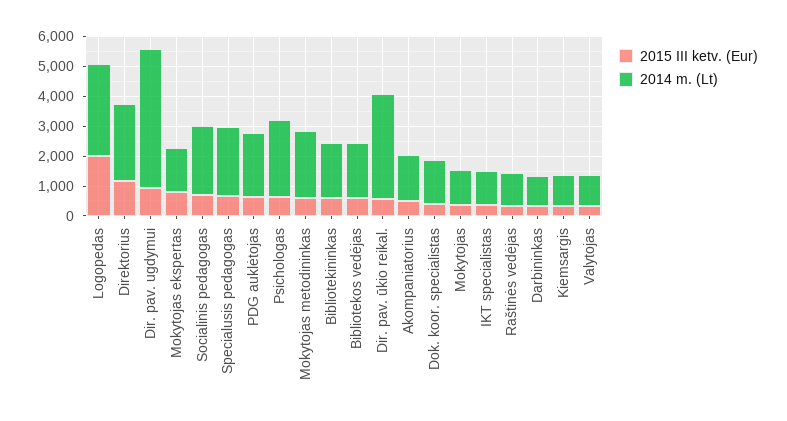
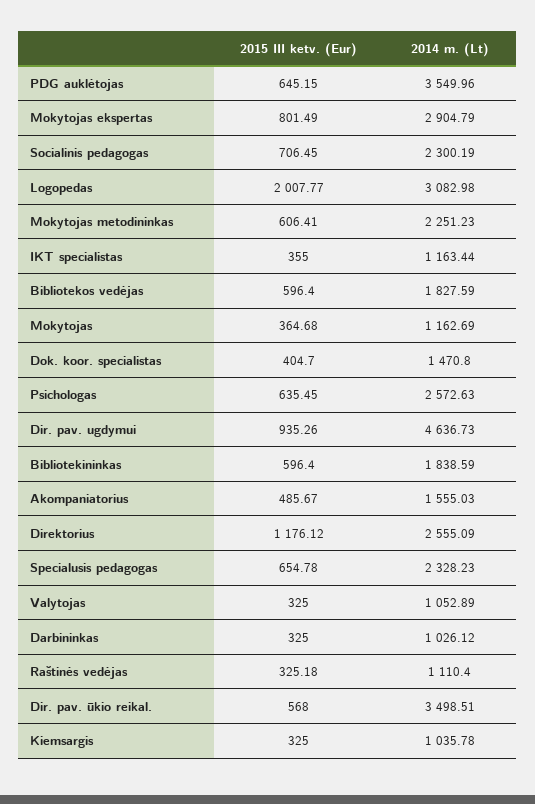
2014 m. (Lt), Mokytojas ekspertas: 1500 -> 2904.79
2014 m. (Lt), PDG auklėtojas: 2000 -> 3549.96

